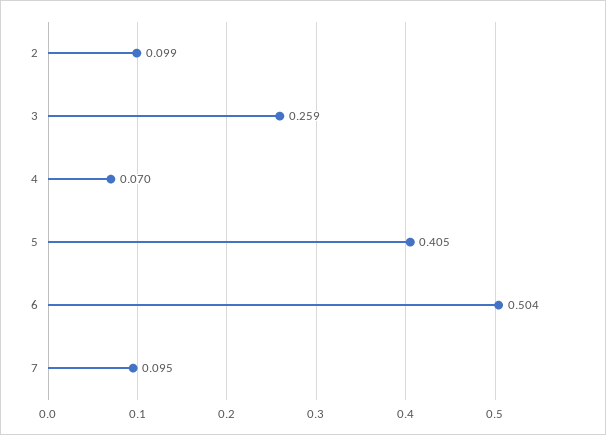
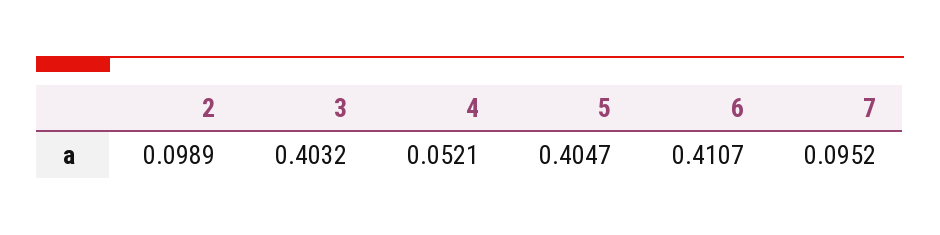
3: 0.259 -> 0.4032
4: 0.07 -> 0.0521
6: 0.504 -> 0.4107

